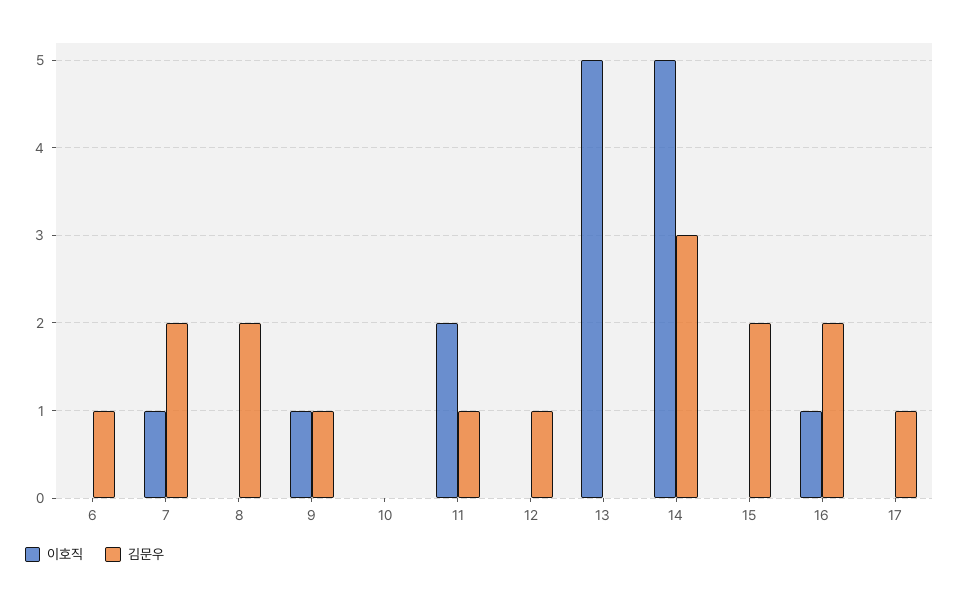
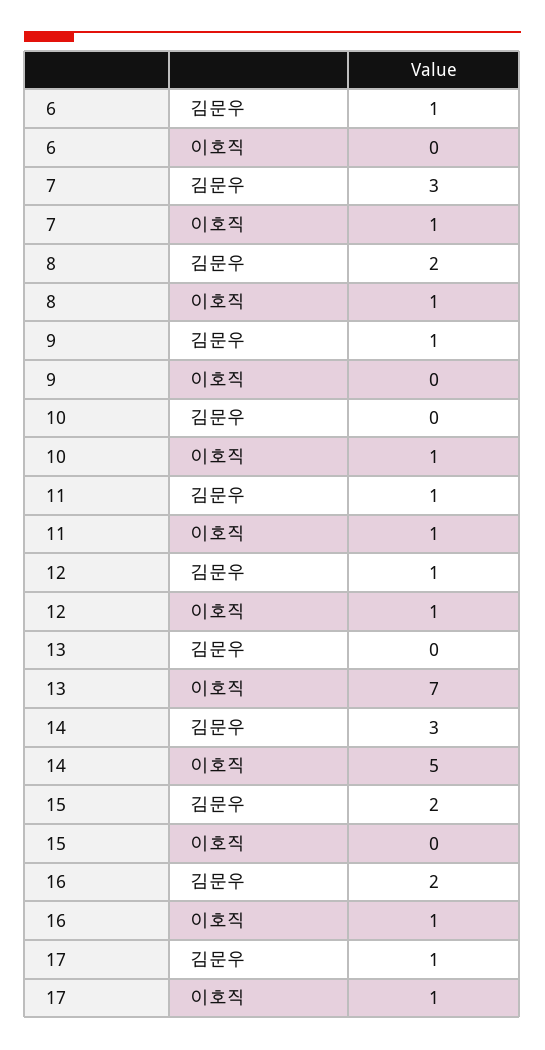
김문우, 7: 2 -> 3
이호직, 8: 0 -> 1
이호직, 9: 1 -> 0
이호직, 10: 0 -> 1
이호직, 11: 2 -> 1
이호직, 12: 0 -> 1
이호직, 13: 5 -> 7
이호직, 17: 0 -> 1

